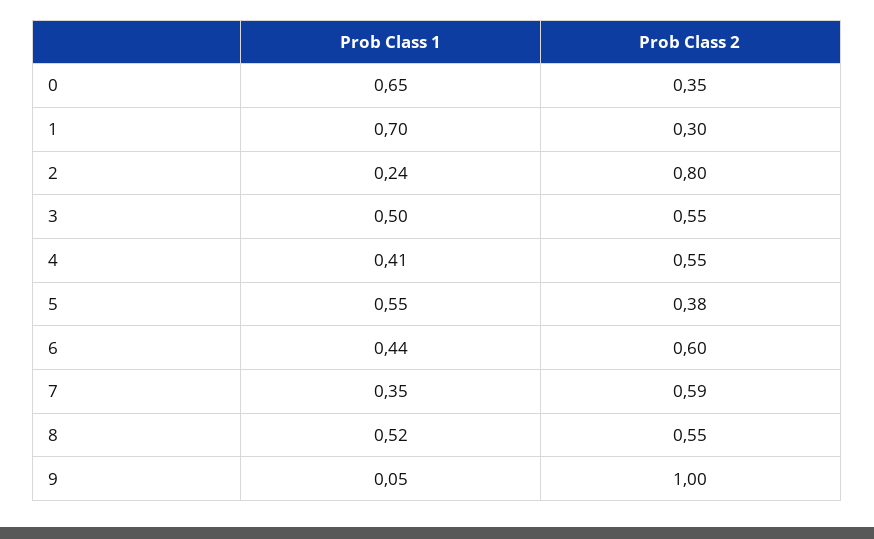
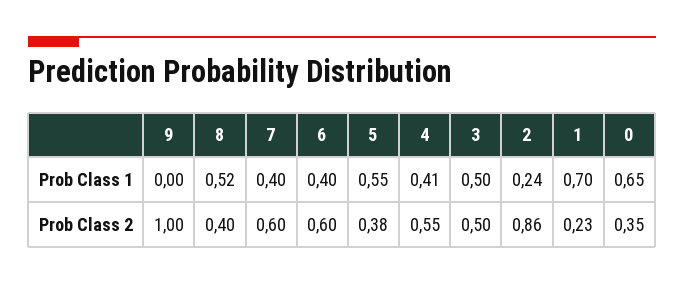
Prob Class 2, 1: 0.3 -> 0.23
Prob Class 2, 2: 0.8 -> 0.86
Prob Class 2, 3: 0.55 -> 0.5
Prob Class 1, 6: 0.44 -> 0.4
Prob Class 1, 7: 0.35 -> 0.4
Prob Class 2, 7: 0.59 -> 0.6
Prob Class 2, 8: 0.55 -> 0.4
Prob Class 1, 9: 0.05 -> 0

